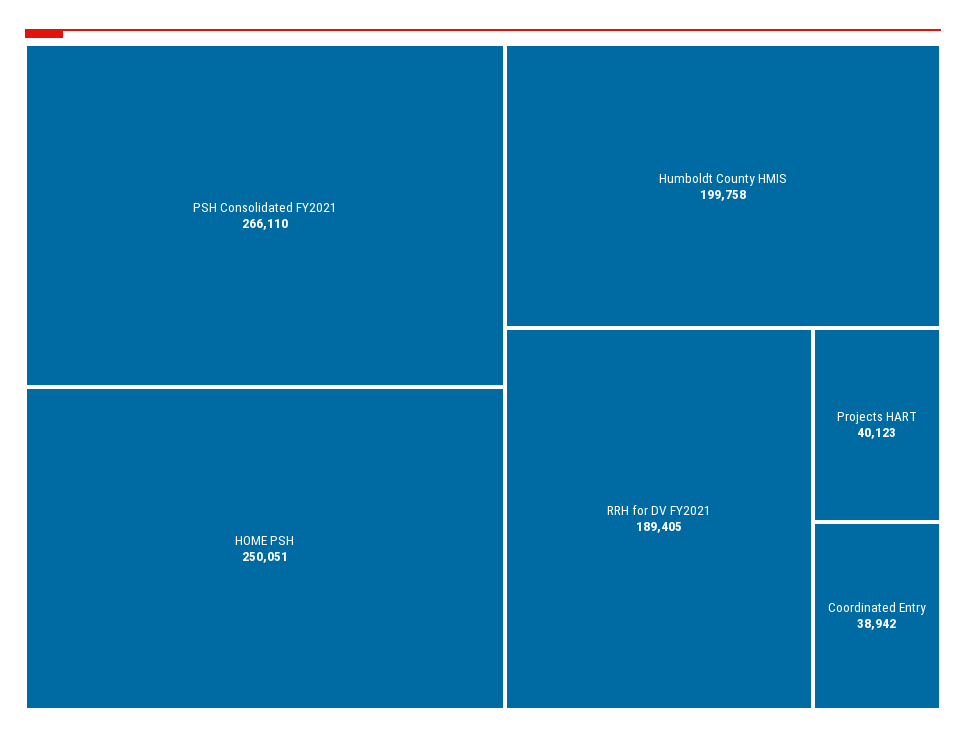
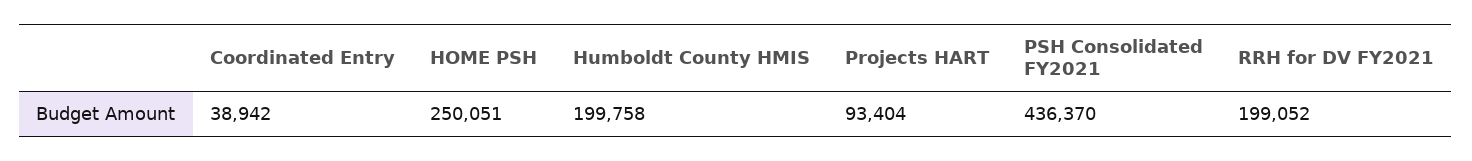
PSH Consolidated FY2021: 266110 -> 436370
RRH for DV FY2021: 189405 -> 199052
Projects HART: 40123 -> 93404

